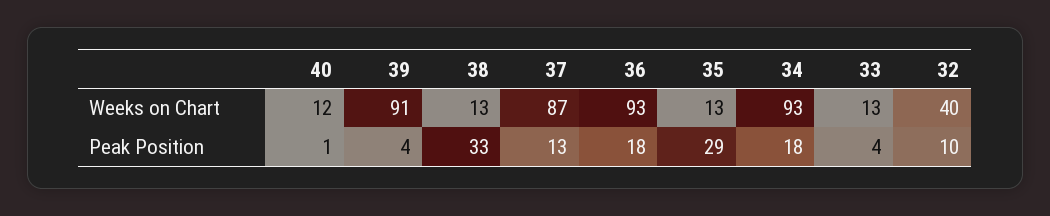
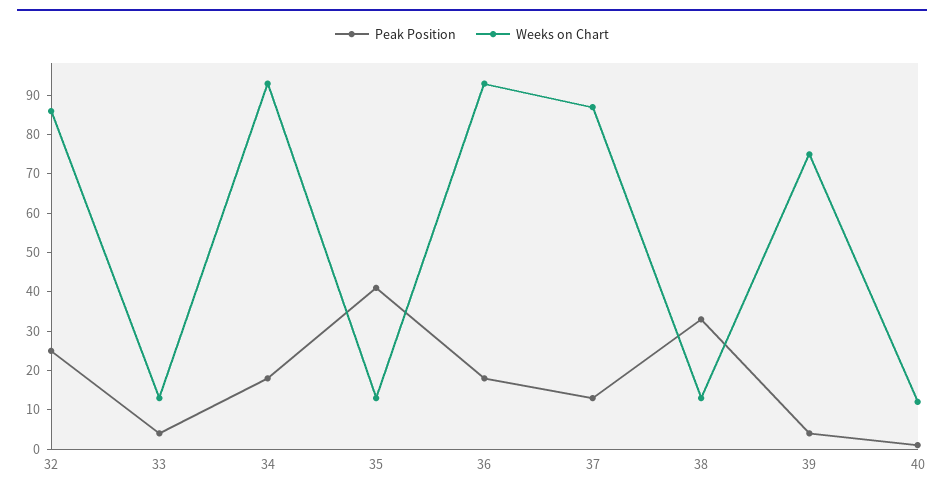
Weeks on Chart, 39: 91 -> 75
Weeks on Chart, 32: 40 -> 85
Peak Position, 35: 29 -> 40
Peak Position, 32: 10 -> 25

